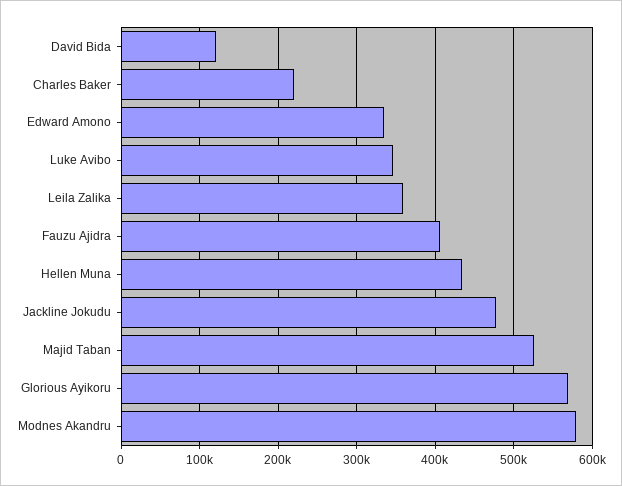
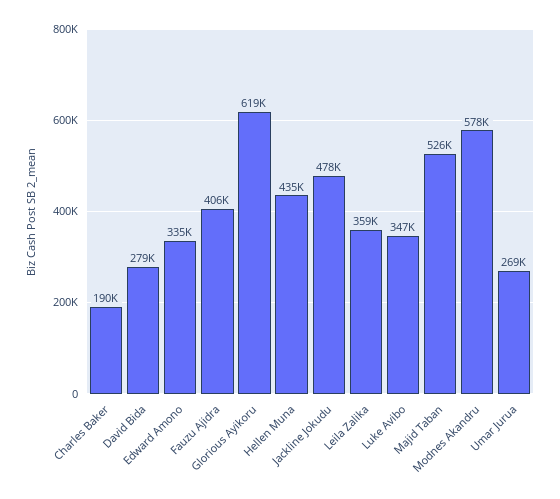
David Bida: 120000 -> 279000
Charles Baker: 220000 -> 190000
Glorious Ayikoru: 570000 -> 619000
Umar Jurua: none -> 269000

